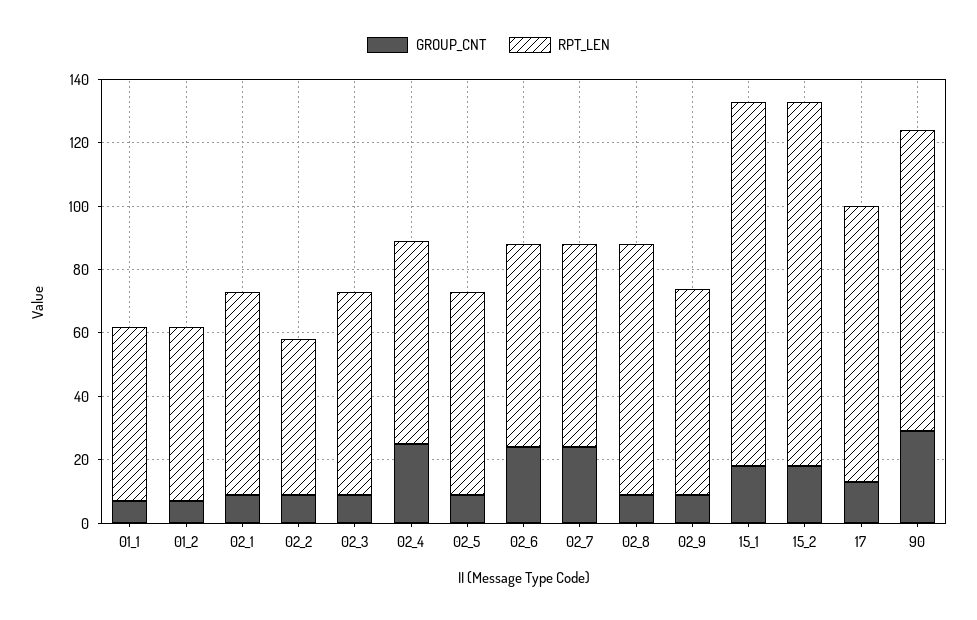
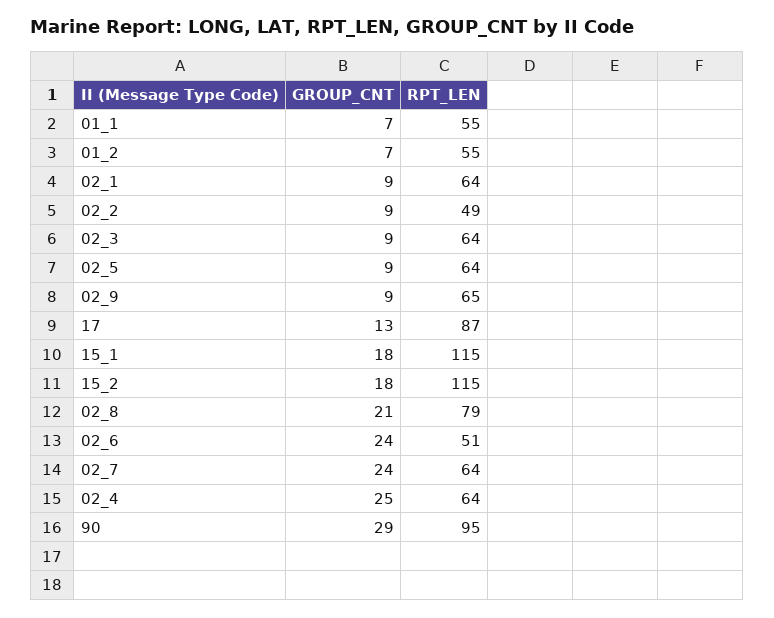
RPT_LEN, 02_6: 65 -> 51
GROUP_CNT, 02_8: 10 -> 21

